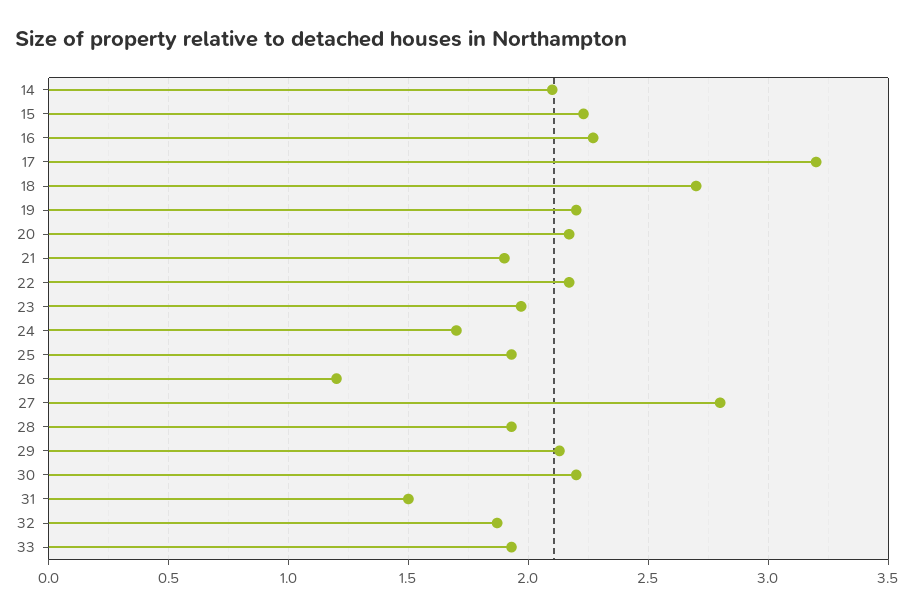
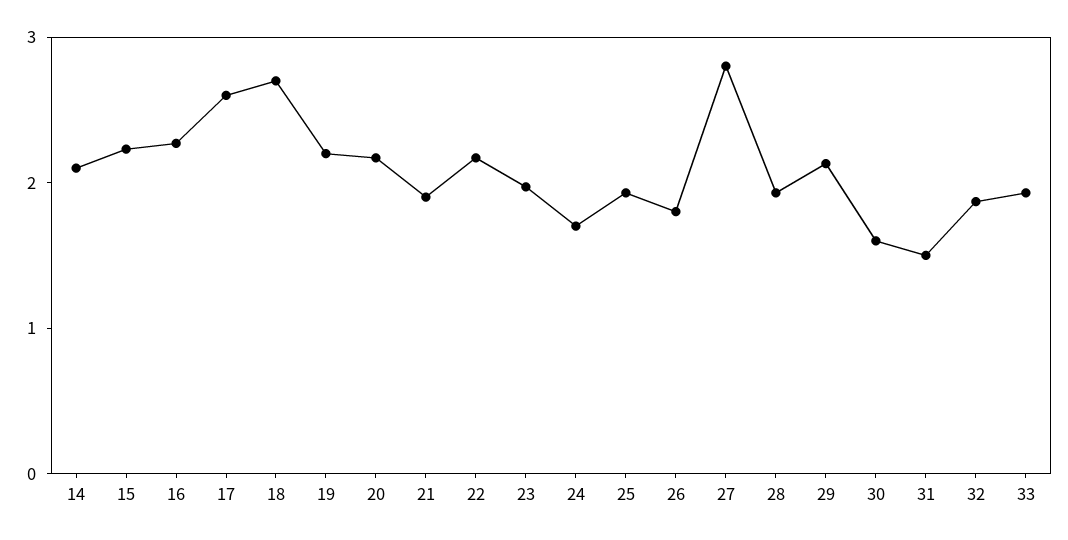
17: 3.2 -> 2.6
26: 1.2 -> 1.8
30: 2.2 -> 1.6

